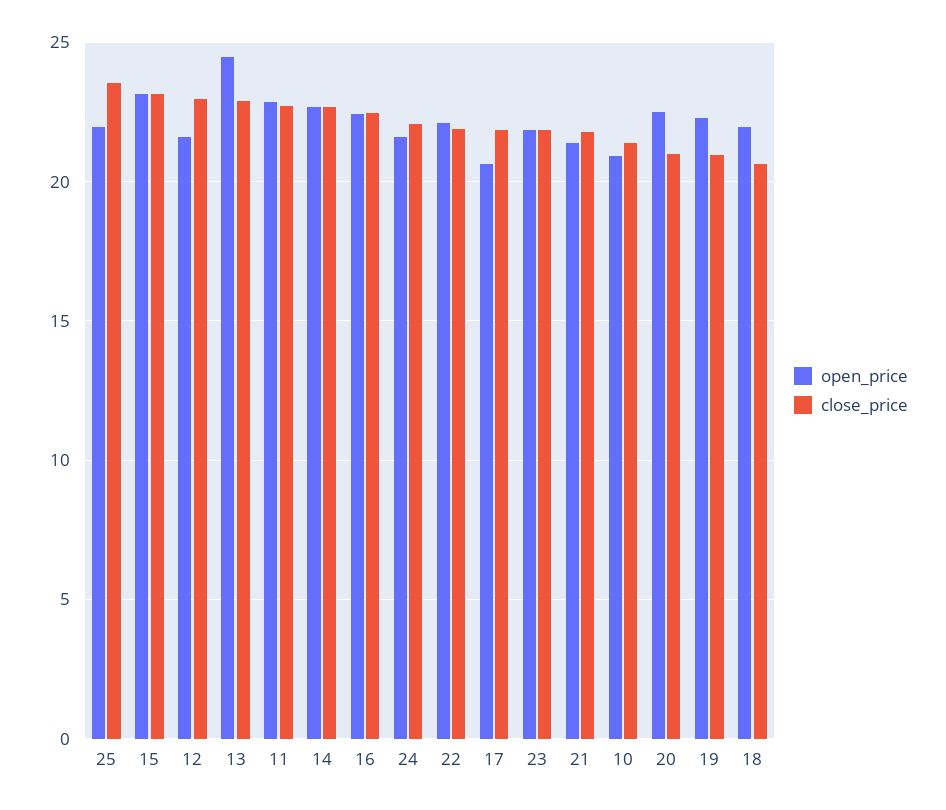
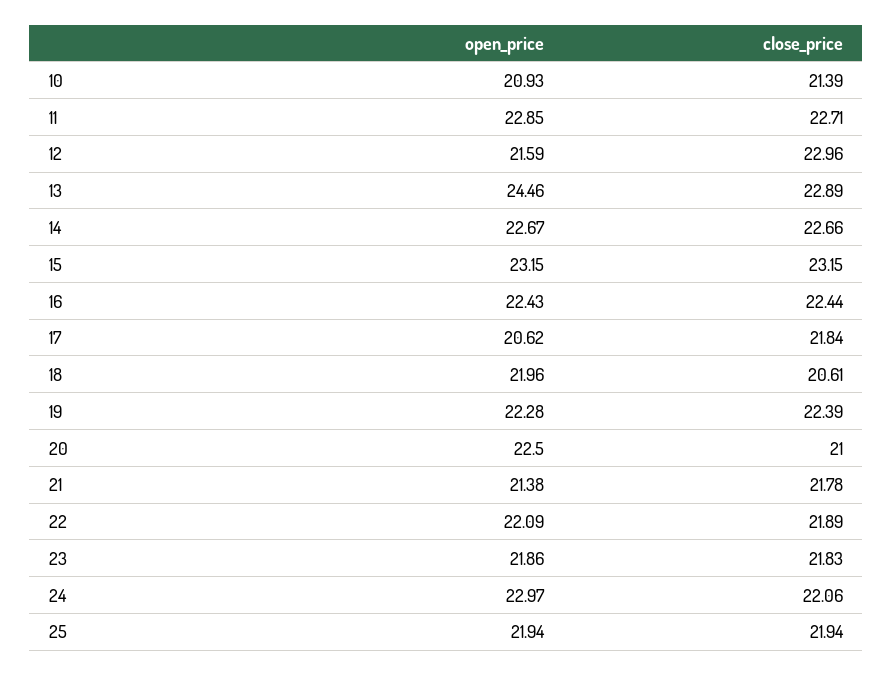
close_price, 25: 23.5 -> 21.94
open_price, 24: 21.5 -> 22.97
close_price, 19: 21 -> 22.39

